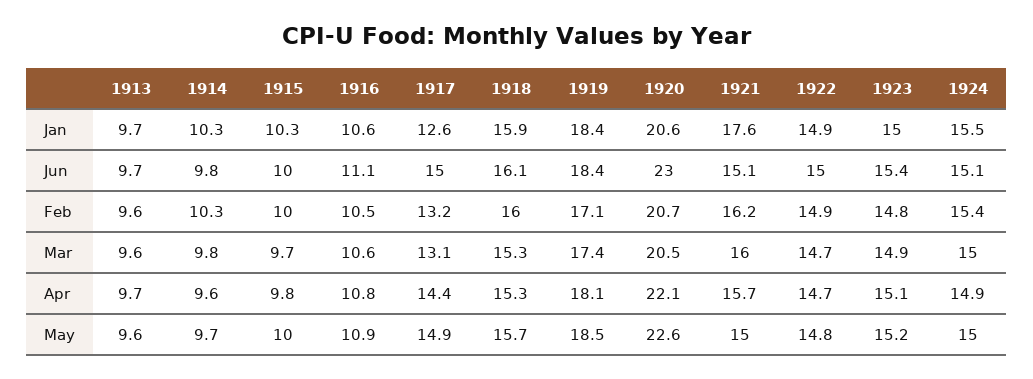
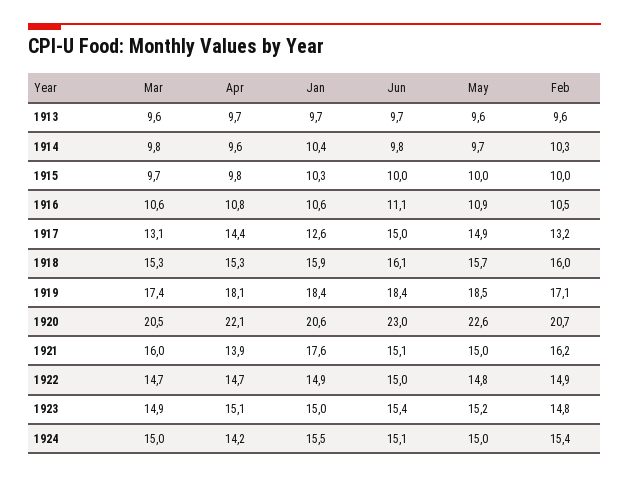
1914, Jan: 10.3 -> 10.4
1921, Apr: 15.7 -> 13.9
1924, Apr: 14.9 -> 14.2

